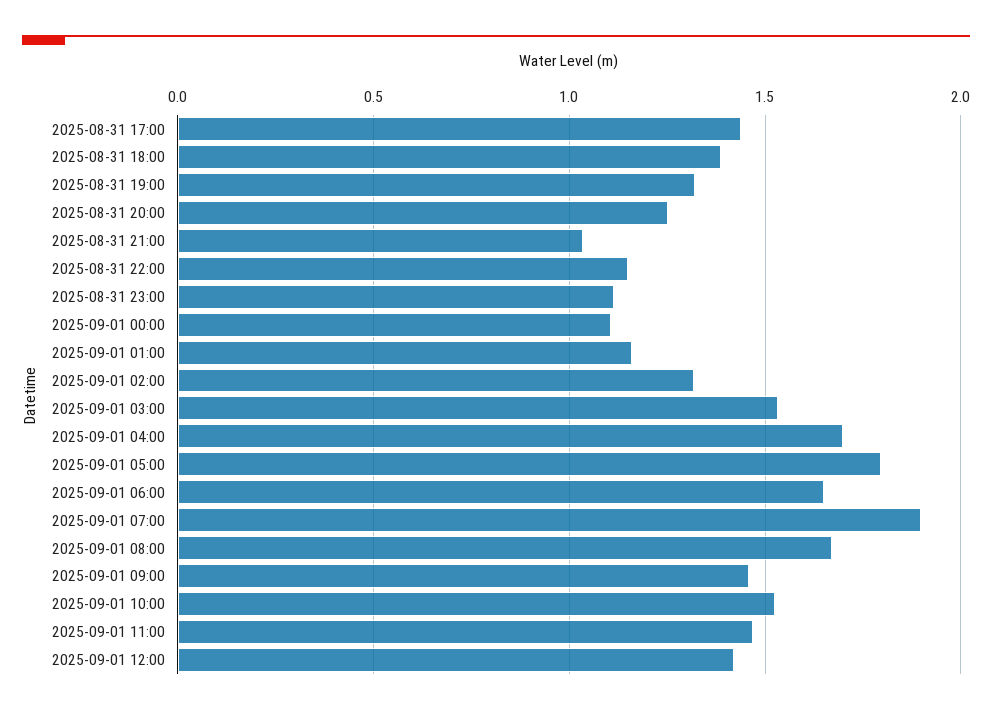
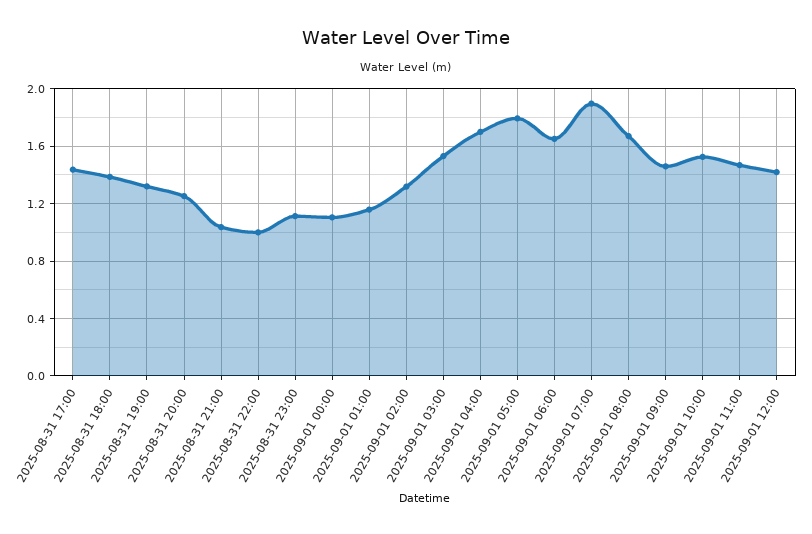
2025-08-31 22:00: 1.15 -> 1

